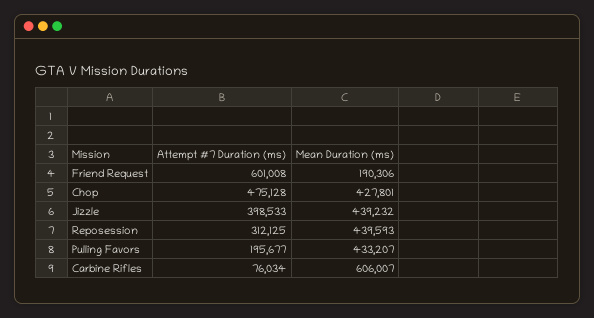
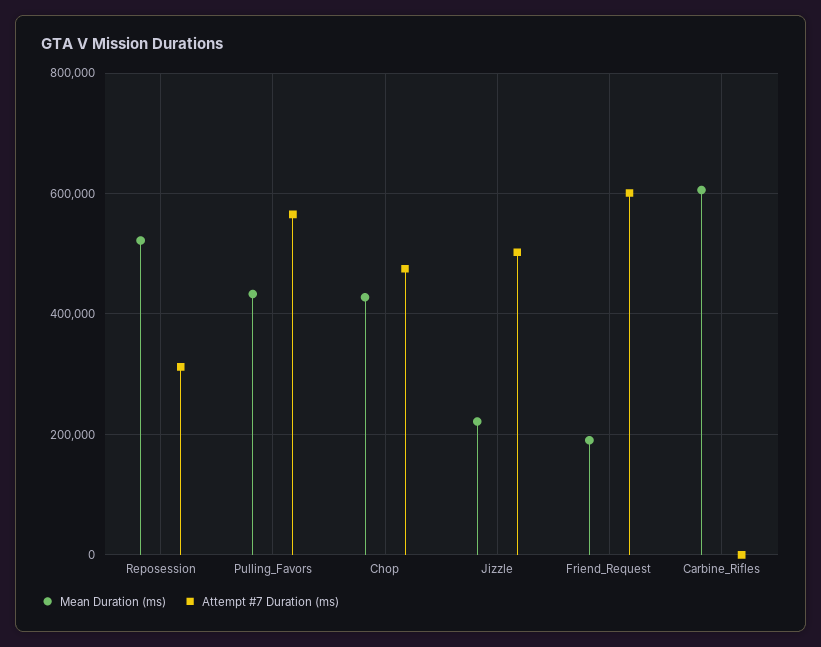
Attempt #7 Duration (ms), Jizzle: 398533 -> 500000
Mean Duration (ms), Jizzle: 439232 -> 220000
Mean Duration (ms), Reposession: 439593 -> 520000
Attempt #7 Duration (ms), Pulling Favors: 195677 -> 560000
Attempt #7 Duration (ms), Carbine Rifles: 76034 -> 0

